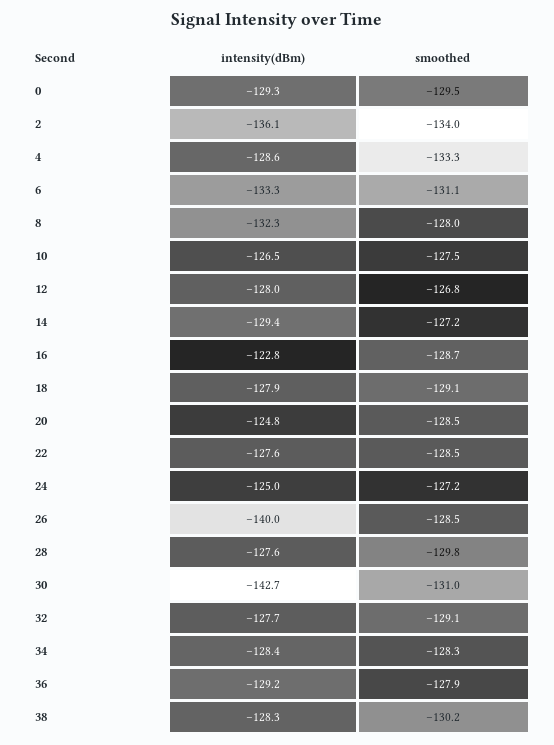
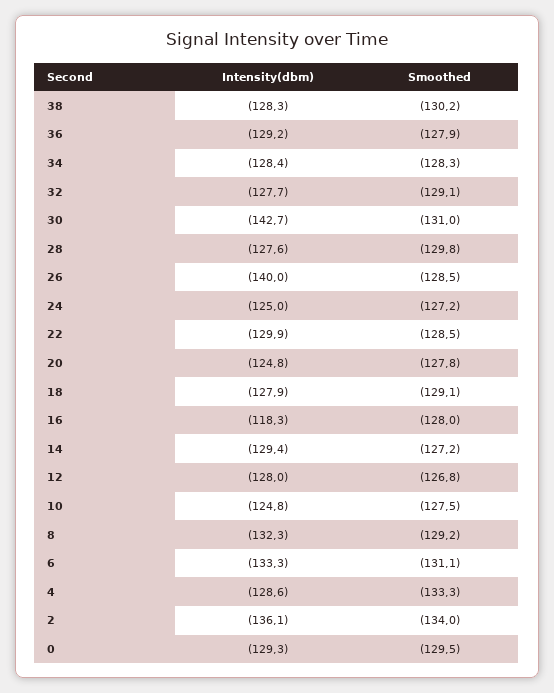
smoothed, 8: -128 -> -129.2
intensity(dBm), 10: -126.5 -> -124.8
intensity(dBm), 16: -122.8 -> -118.3
smoothed, 16: -128.7 -> -128
smoothed, 20: -128.5 -> -127.8
intensity(dBm), 22: -127.6 -> -129.9

